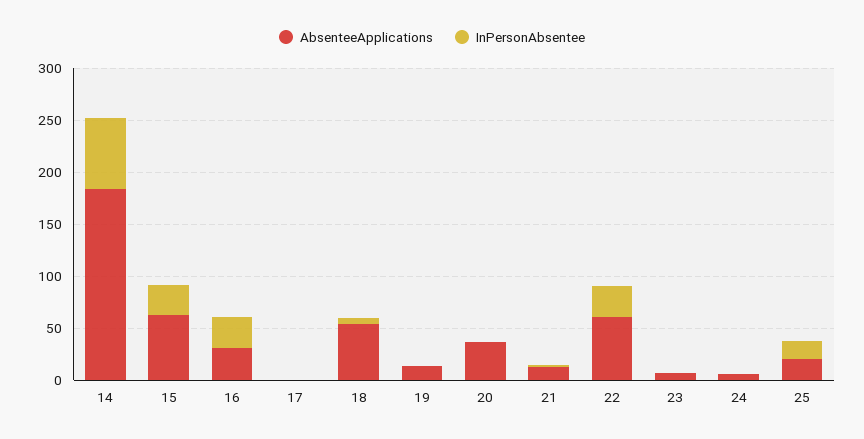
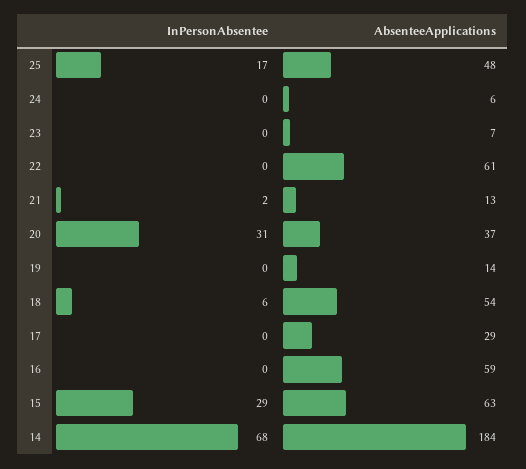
AbsenteeApplications, 16: 30 -> 59
InPersonAbsentee, 16: 30 -> 0
AbsenteeApplications, 17: 0 -> 29
InPersonAbsentee, 20: 0 -> 31
InPersonAbsentee, 22: 30 -> 0
AbsenteeApplications, 25: 20 -> 48

